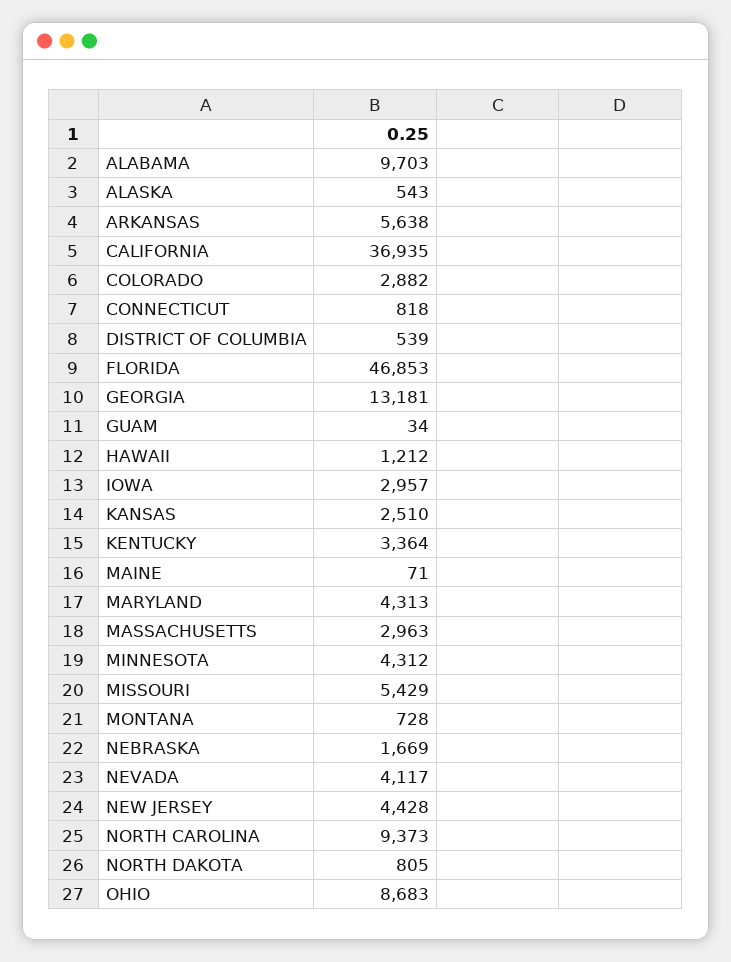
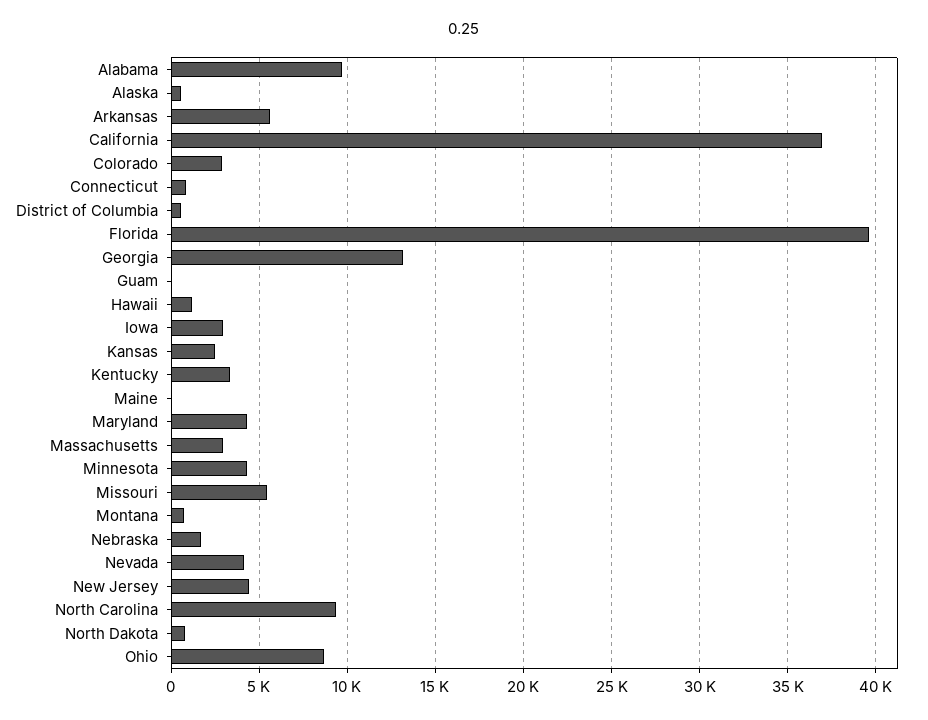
FLORIDA: 46853 -> 39500

